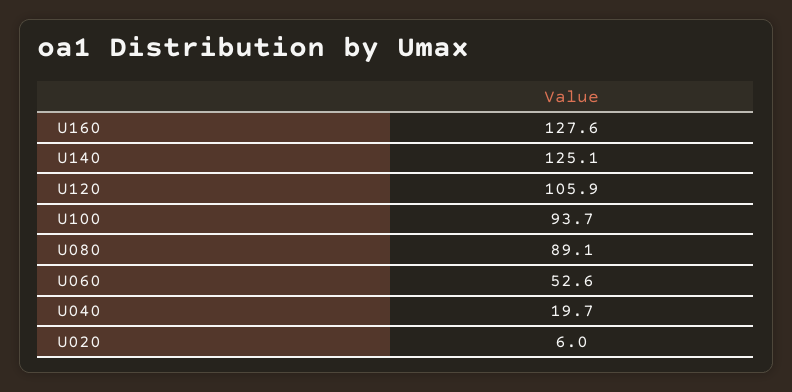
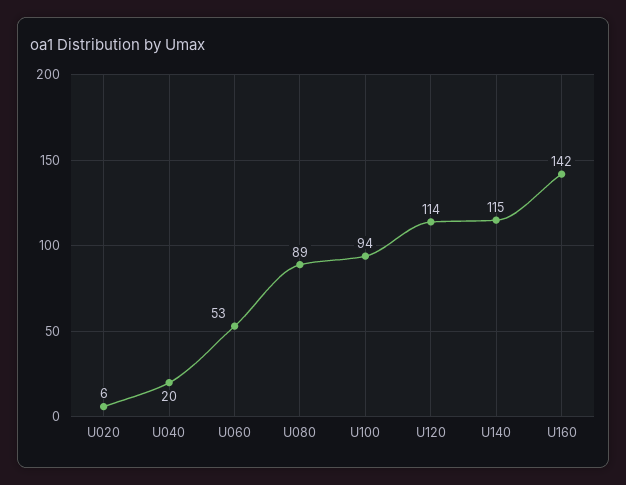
U160: 127.6 -> 142
U140: 125.1 -> 115
U120: 105.9 -> 114

